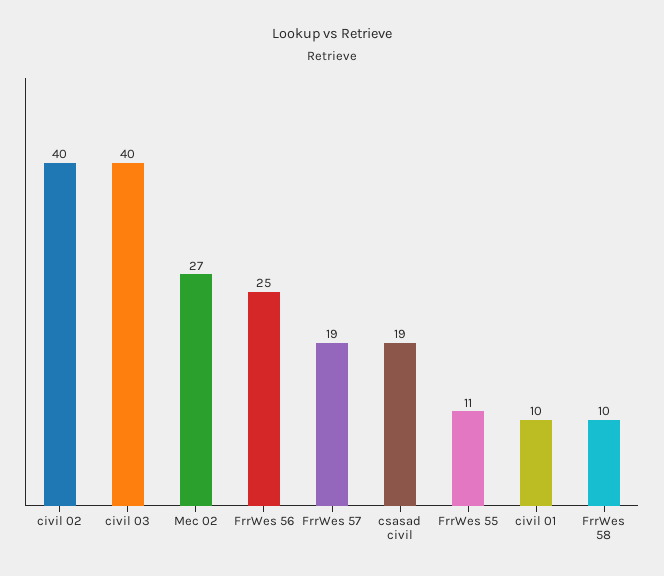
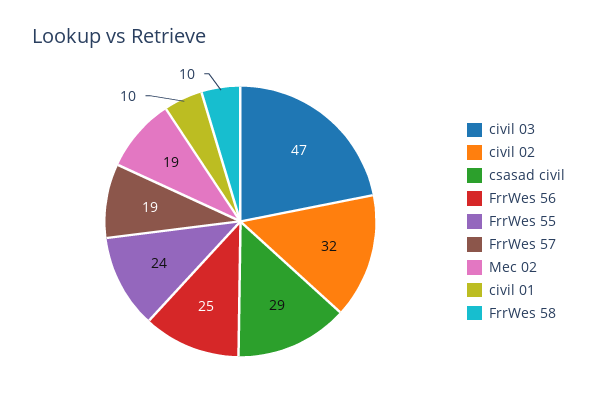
civil 02: 40 -> 32
civil 03: 40 -> 47
Mec 02: 27 -> 19
csasad civil: 19 -> 29
FrrWes 55: 11 -> 24

